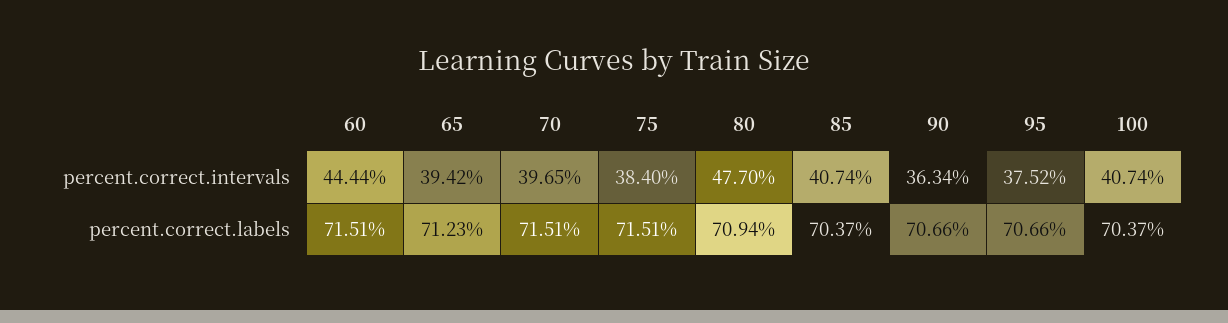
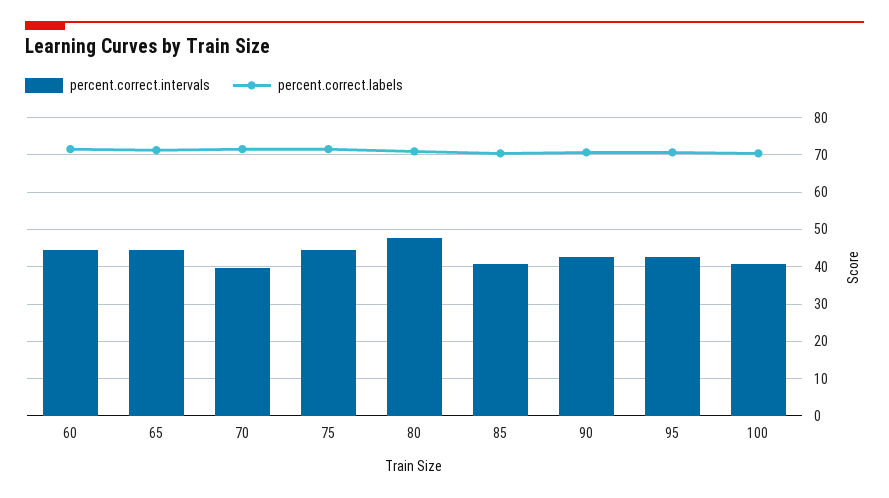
percent.correct.intervals, 65: 39.42 -> 44
percent.correct.intervals, 75: 38.4 -> 44
percent.correct.intervals, 90: 36.34 -> 42
percent.correct.intervals, 95: 37.52 -> 42

